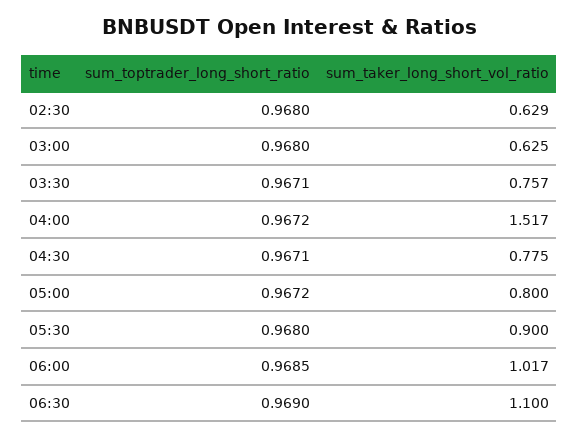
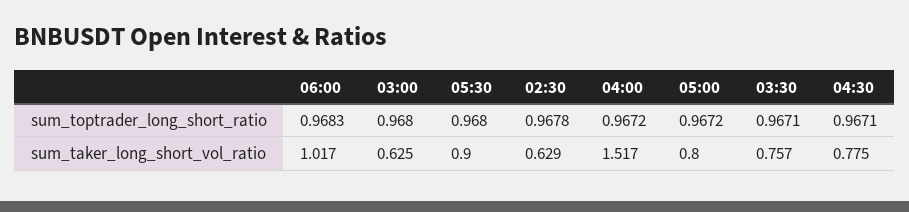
sum_toptrader_long_short_ratio, 02:30: 0.968 -> 0.9678
sum_toptrader_long_short_ratio, 06:00: 0.9685 -> 0.9683
sum_toptrader_long_short_ratio, 06:30: 0.969 -> none
sum_taker_long_short_vol_ratio, 06:30: 1.1 -> none

